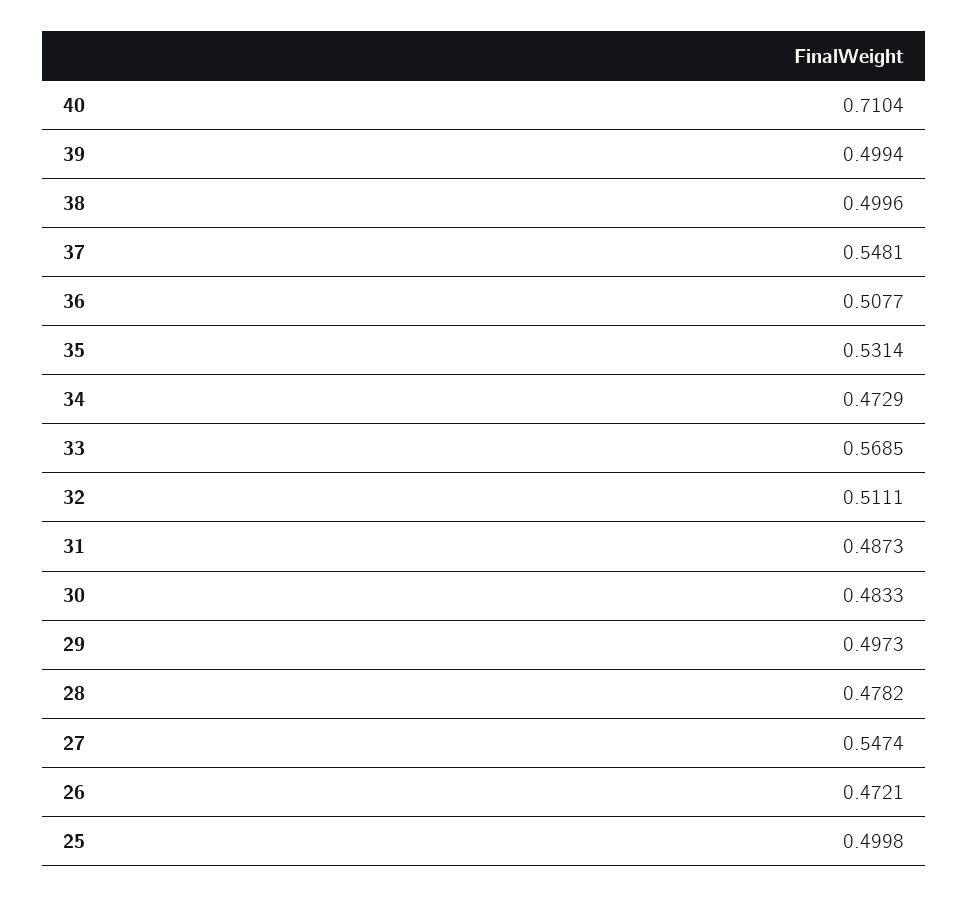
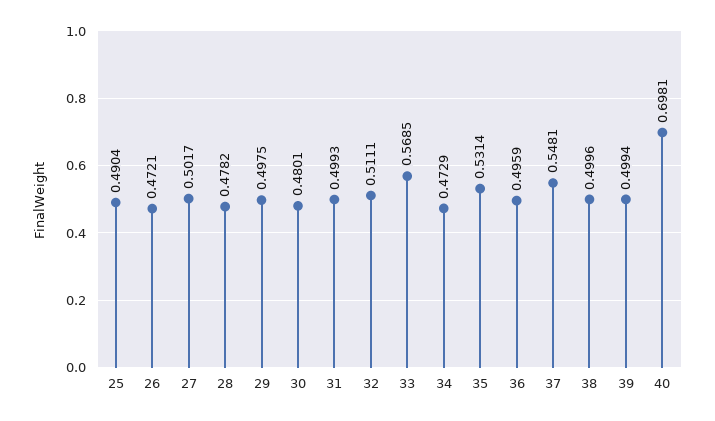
40: 0.7104 -> 0.6981
36: 0.5077 -> 0.4959
31: 0.4873 -> 0.4993
30: 0.4833 -> 0.4801
29: 0.4973 -> 0.4975
27: 0.5474 -> 0.5017
25: 0.4998 -> 0.4904

